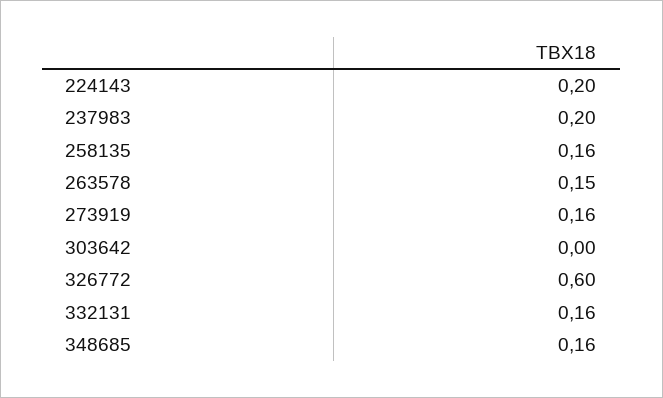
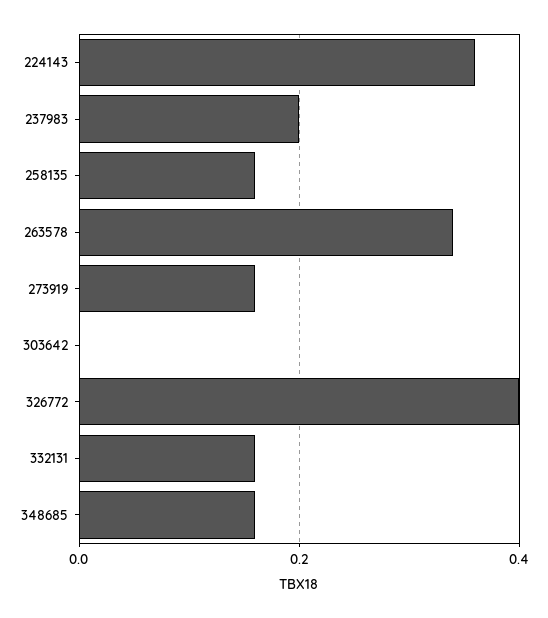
224143: 0.2 -> 0.35
263578: 0.15 -> 0.35
326772: 0.6 -> 0.4

